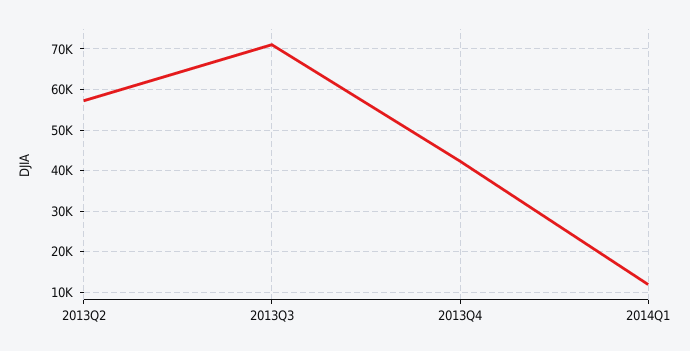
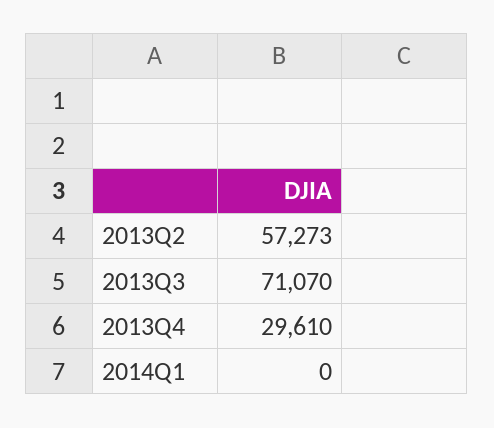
2013Q4: 42000 -> 29610
2014Q1: 12000 -> 0

